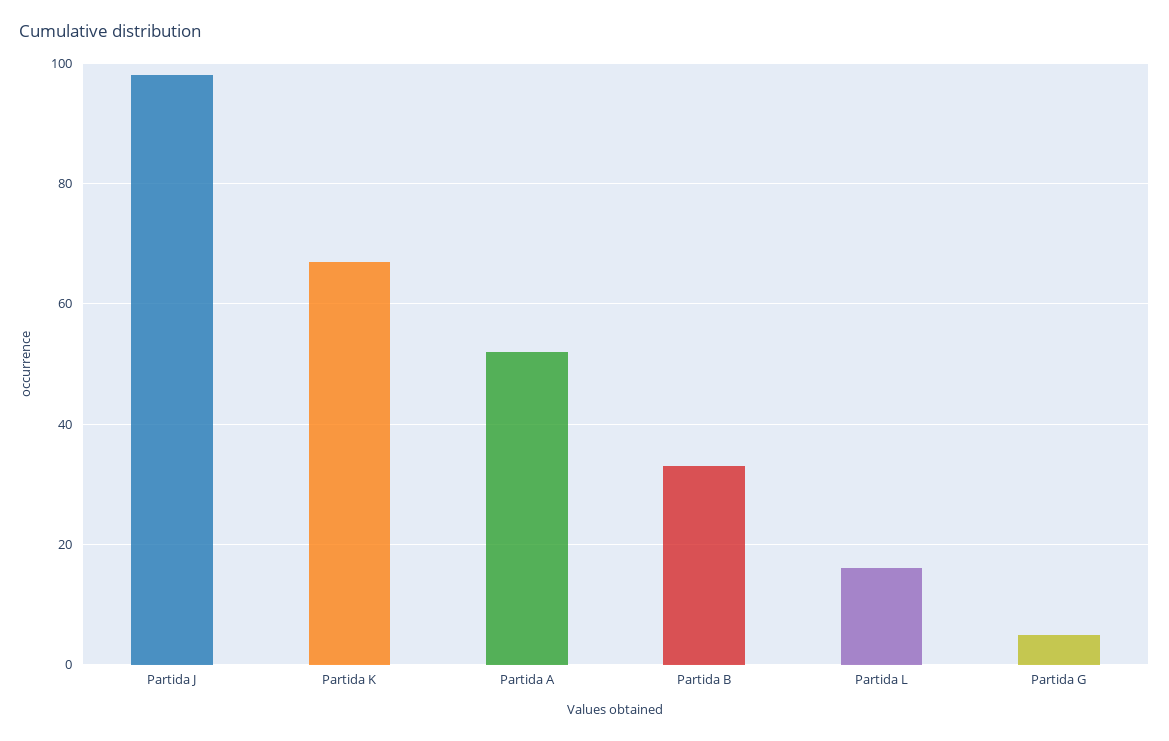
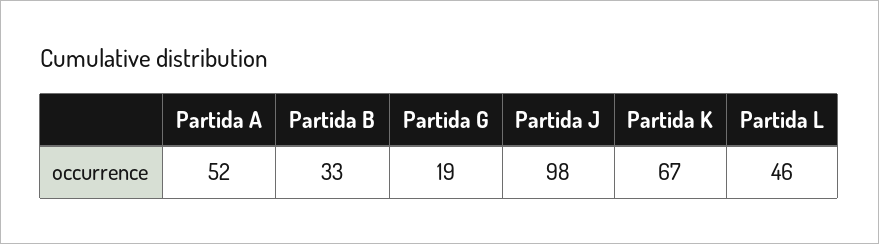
Partida L: 15 -> 46
Partida G: 5 -> 19

